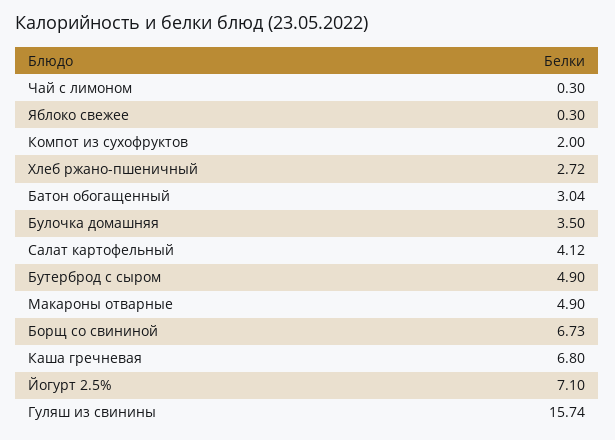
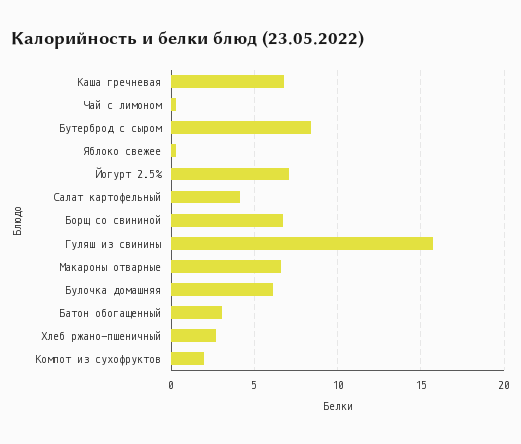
Булочка домашняя: 3.5 -> 6
Бутерброд с сыром: 4.9 -> 8.5
Макароны отварные: 4.9 -> 6.5

